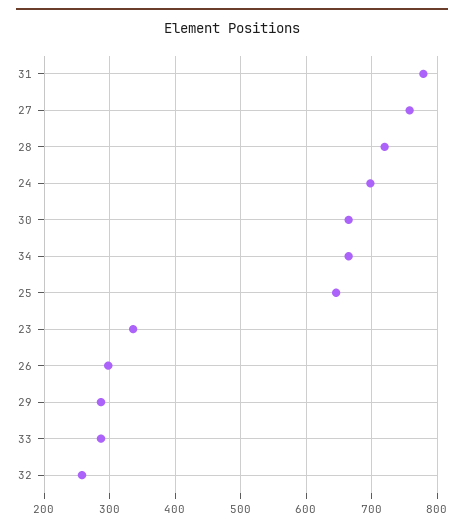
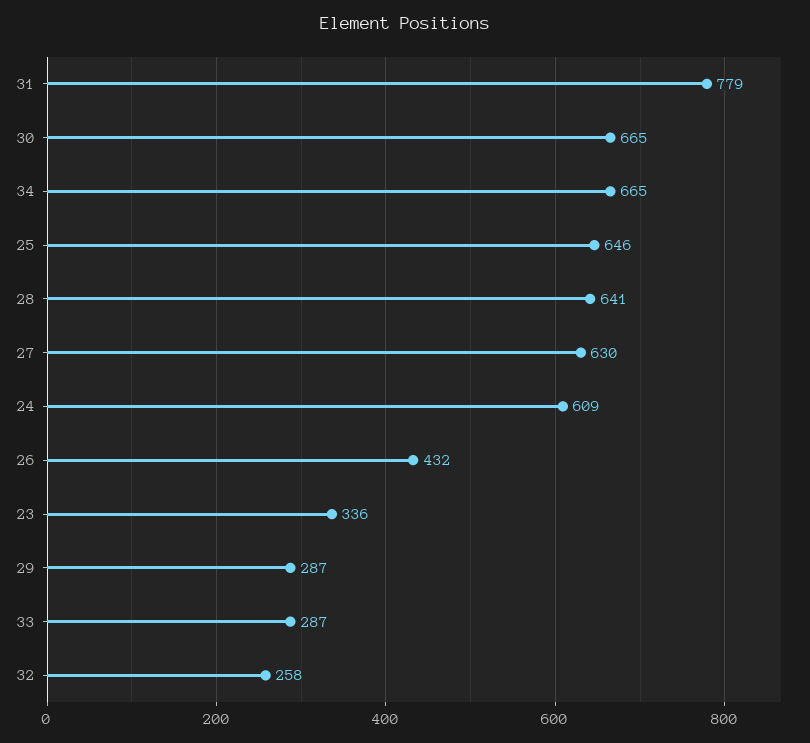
27: 760 -> 630
28: 720 -> 641
24: 700 -> 609
26: 300 -> 432

